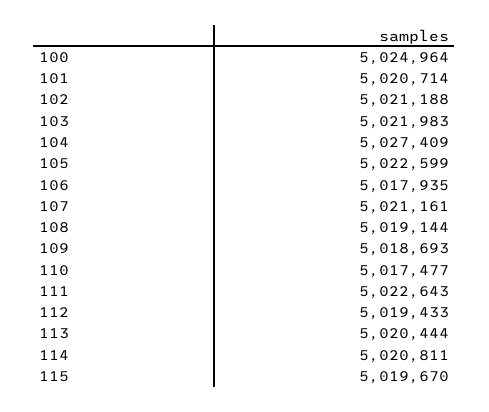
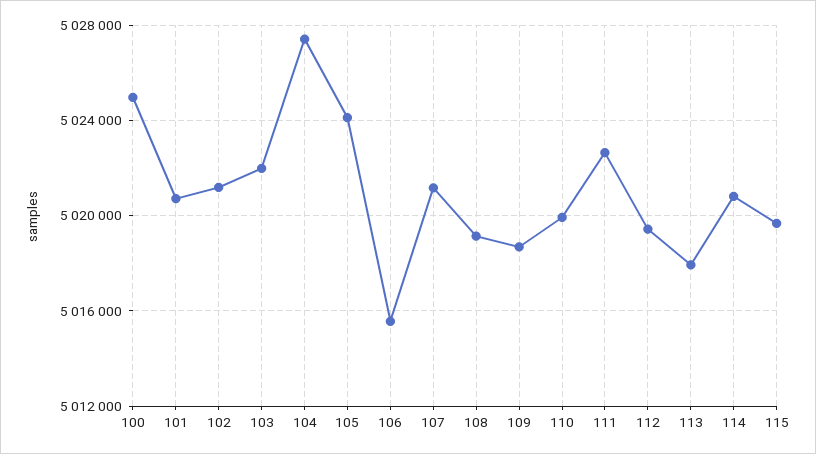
105: 5022599 -> 5024000
106: 5017935 -> 5015500
110: 5017477 -> 5020000
113: 5020444 -> 5018000

